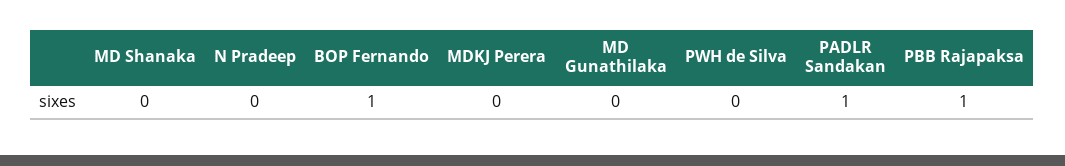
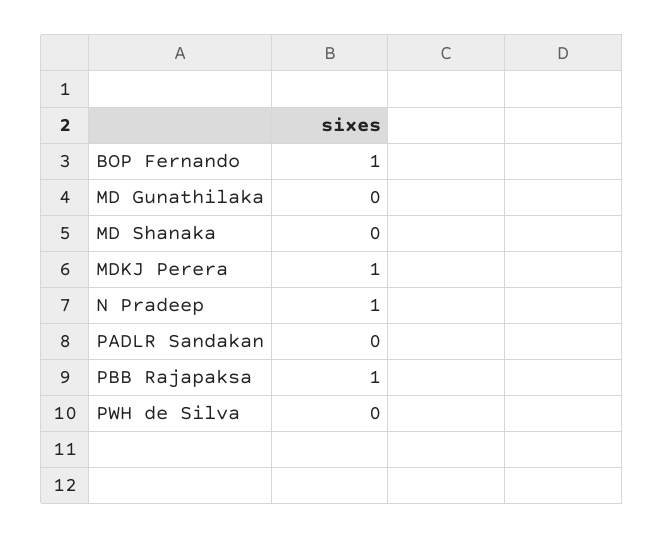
N Pradeep: 0 -> 1
MDKJ Perera: 0 -> 1
PADLR Sandakan: 1 -> 0

